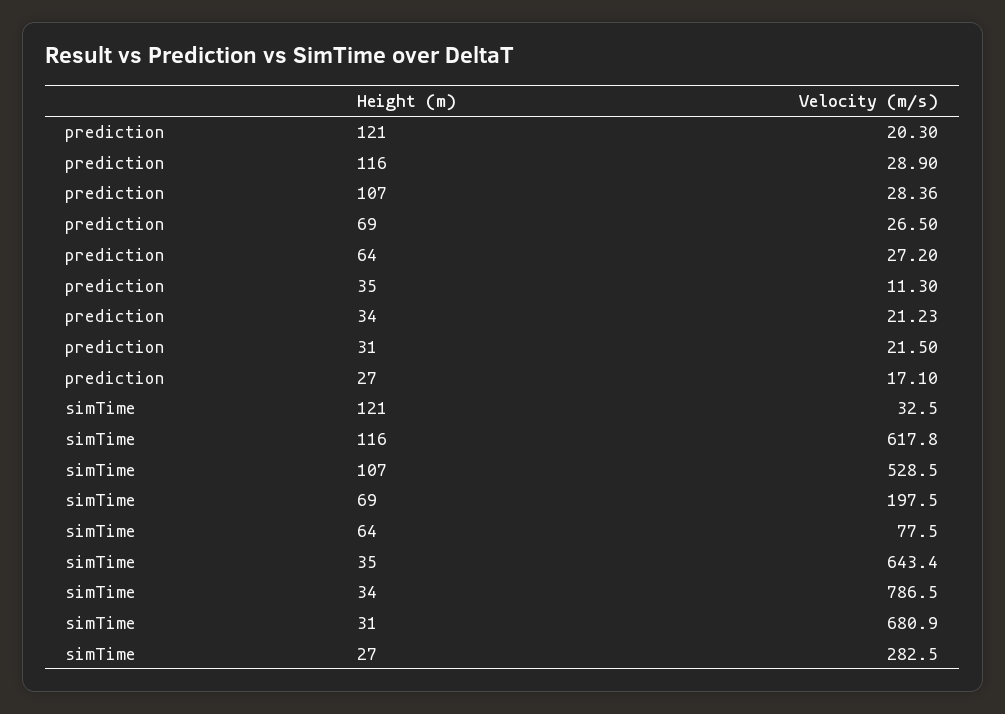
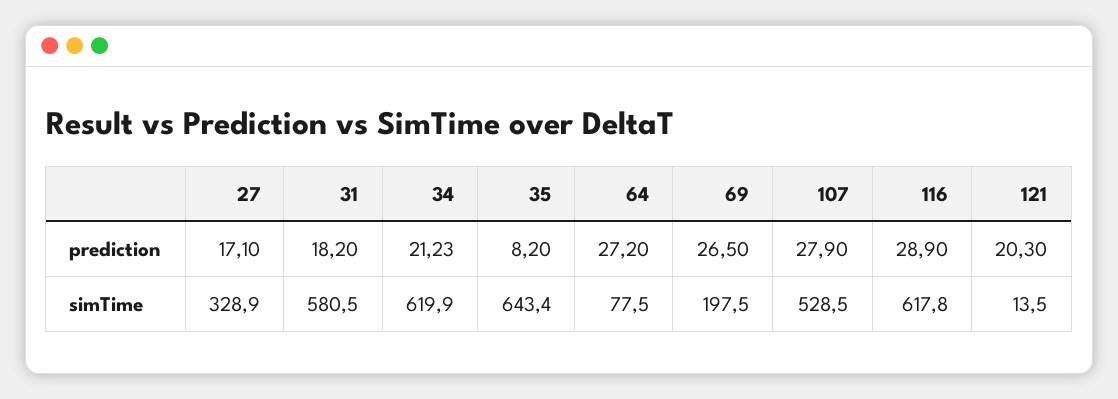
prediction, 107: 28.36 -> 27.9
prediction, 35: 11.3 -> 8.2
prediction, 31: 21.5 -> 18.2
simTime, 121: 32.5 -> 13.5
simTime, 34: 786.5 -> 619.9
simTime, 31: 680.9 -> 580.5
simTime, 27: 282.5 -> 328.9

